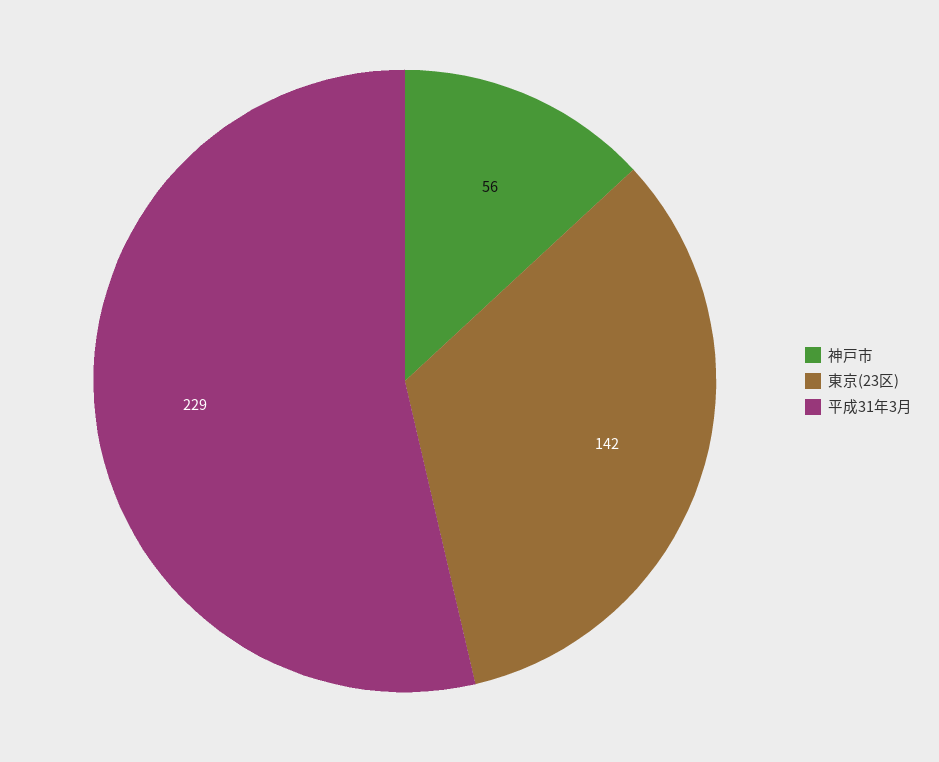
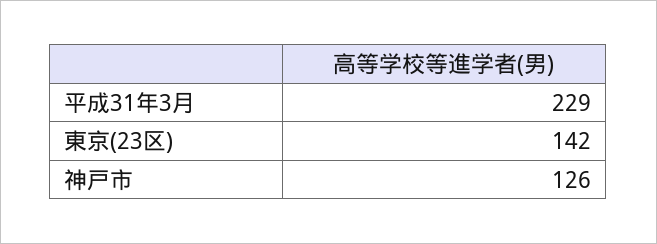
神戸市: 56 -> 126

